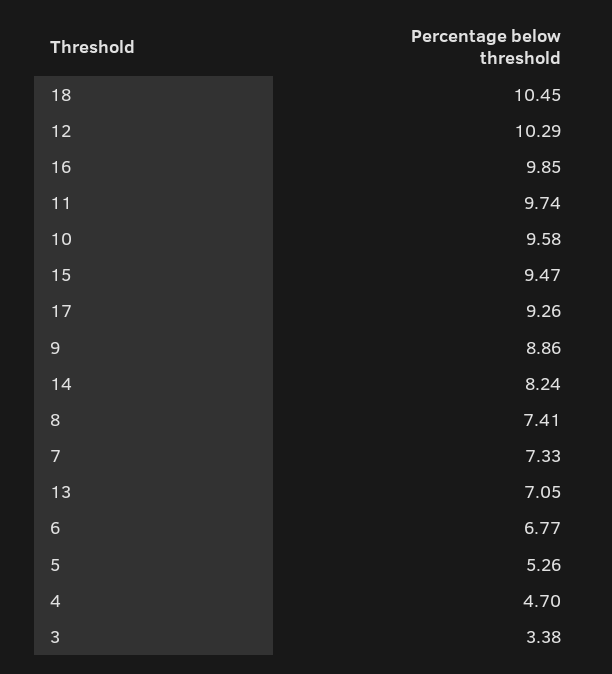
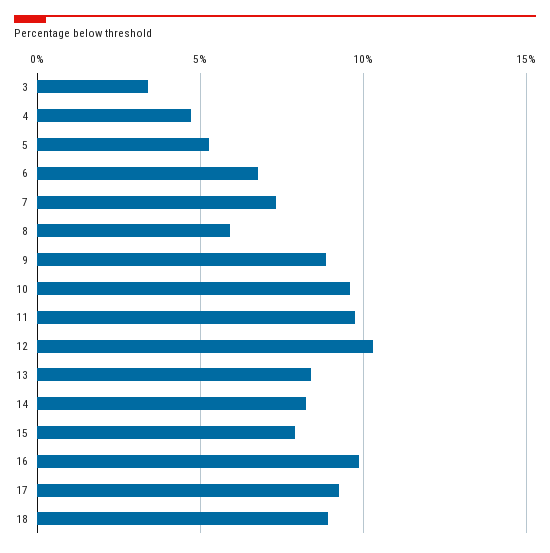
18: 10.45 -> 9
15: 9.47 -> 8
8: 7.41 -> 6
13: 7.05 -> 8.5

